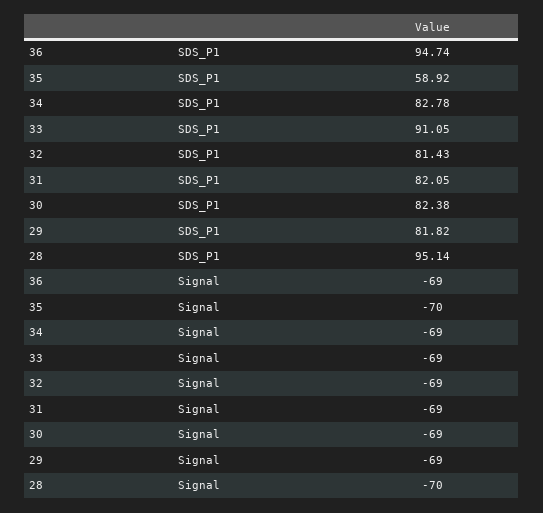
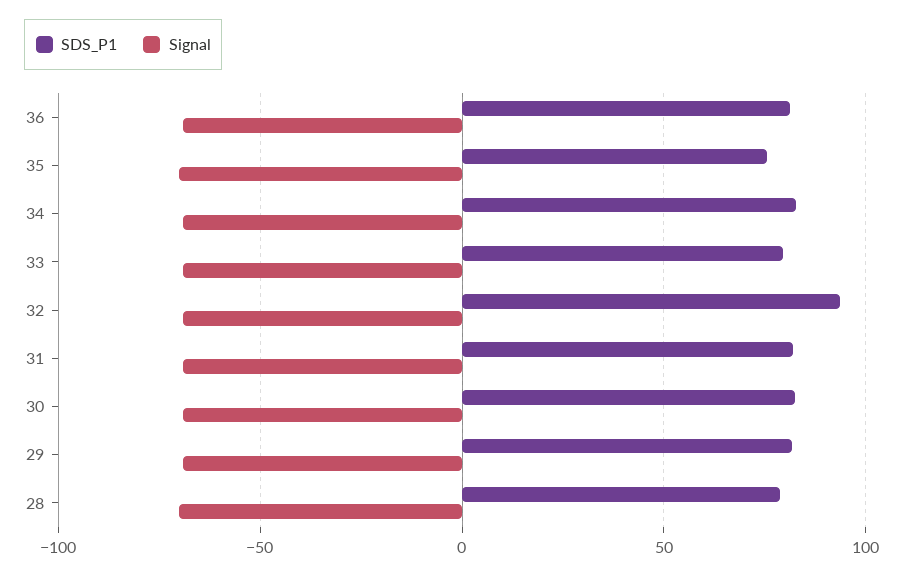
SDS_P1, 36: 94.74 -> 80
SDS_P1, 35: 58.92 -> 75
SDS_P1, 33: 91.05 -> 80
SDS_P1, 32: 81.43 -> 95
SDS_P1, 28: 95.14 -> 80

